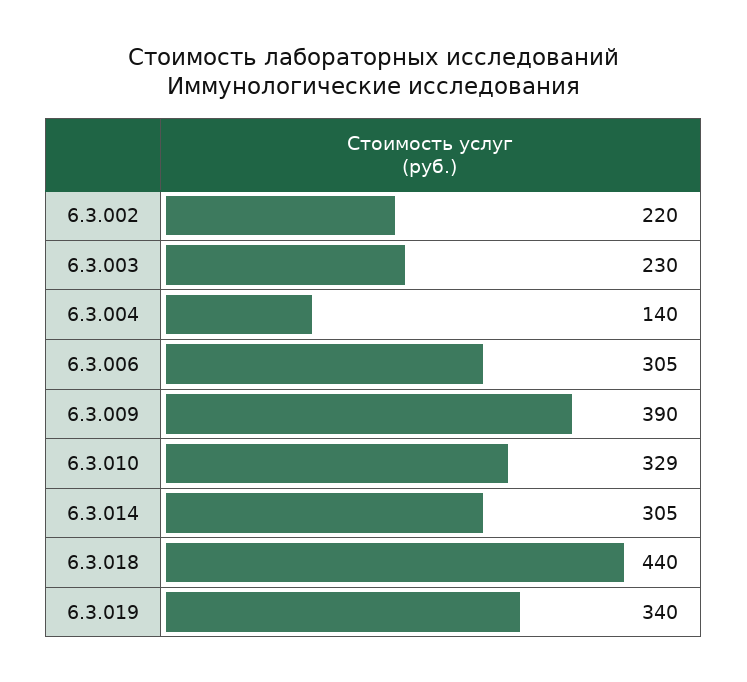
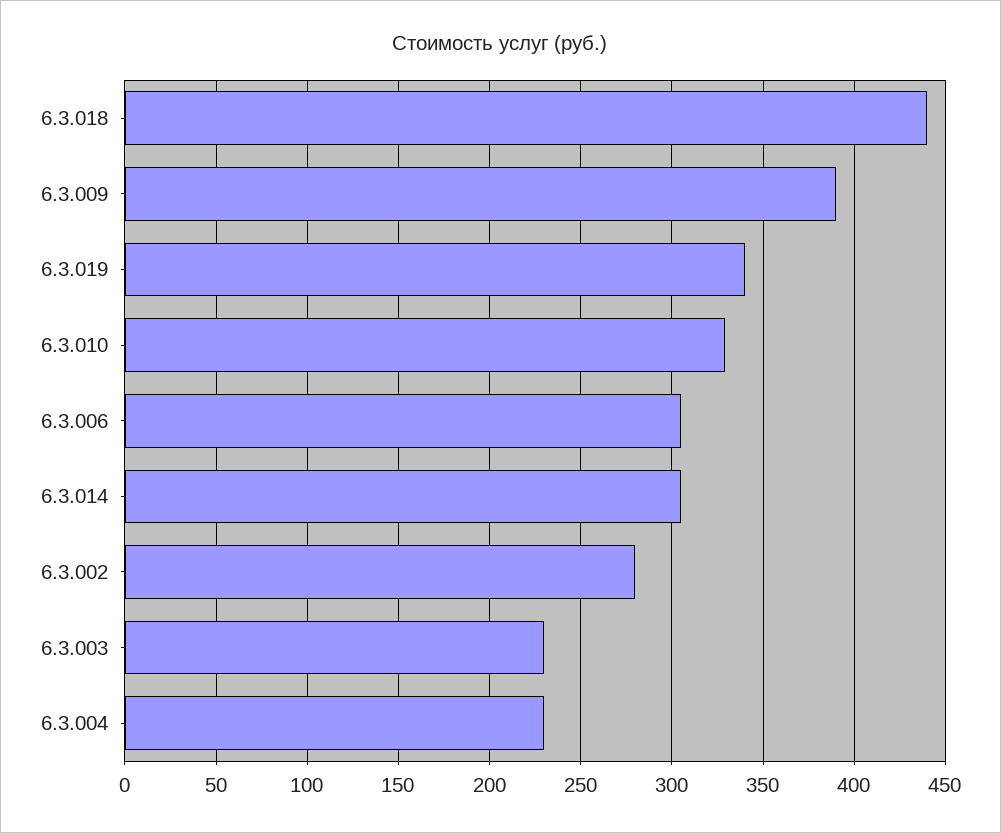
6.3.002: 220 -> 280
6.3.004: 140 -> 230

